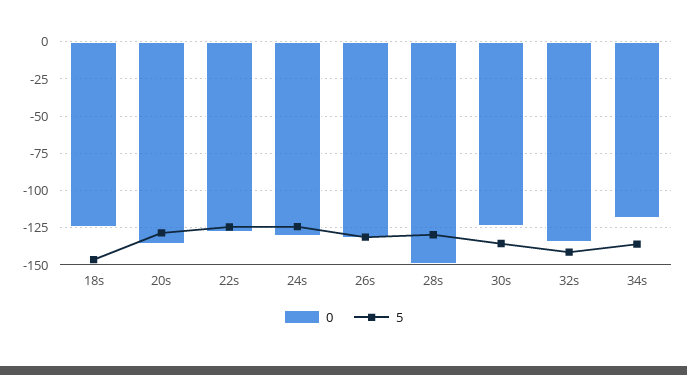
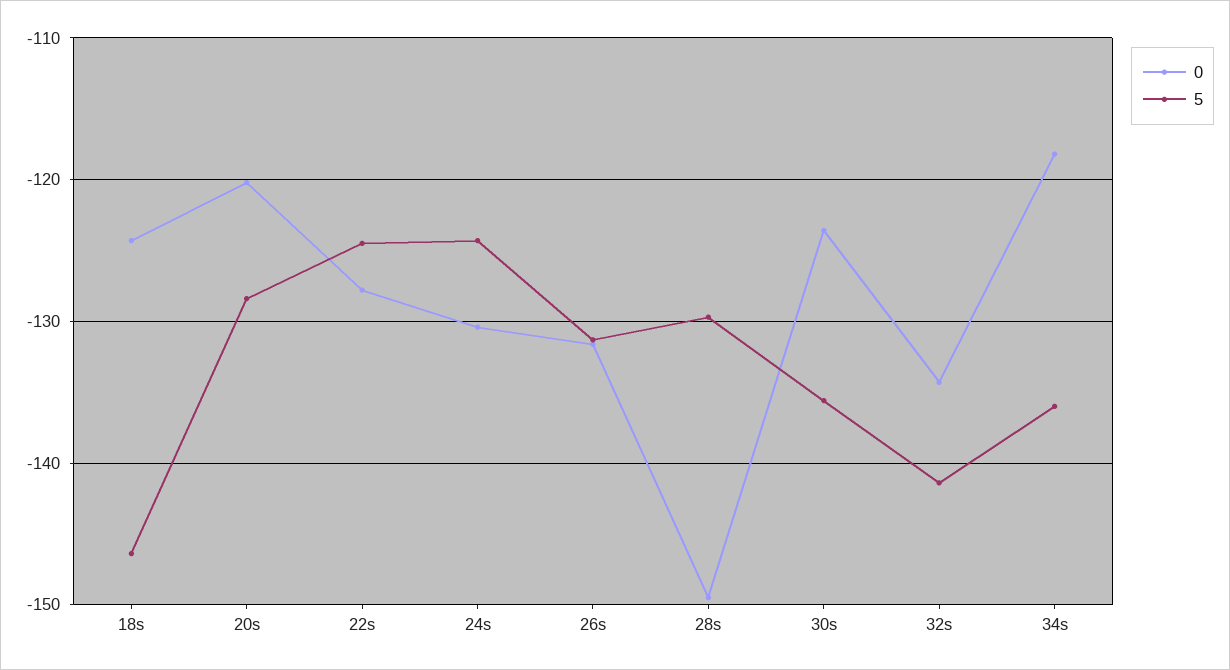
0, 20s: -135 -> -120

